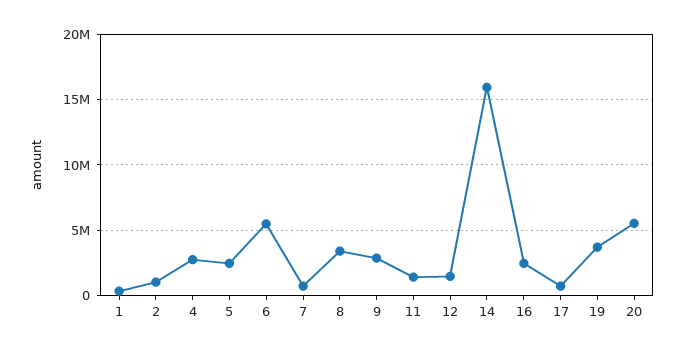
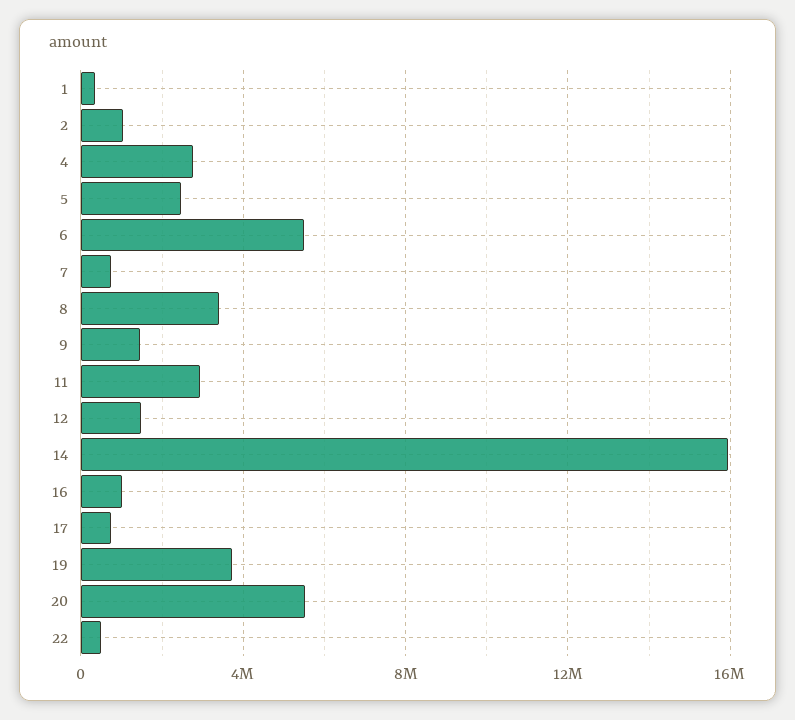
9: 3000000 -> 1500000
11: 1500000 -> 3000000
16: 2500000 -> 1000000
22: none -> 500000

